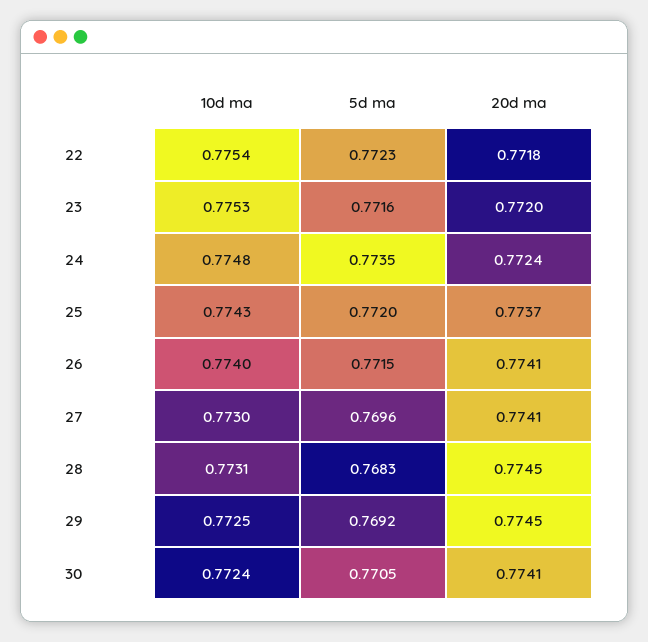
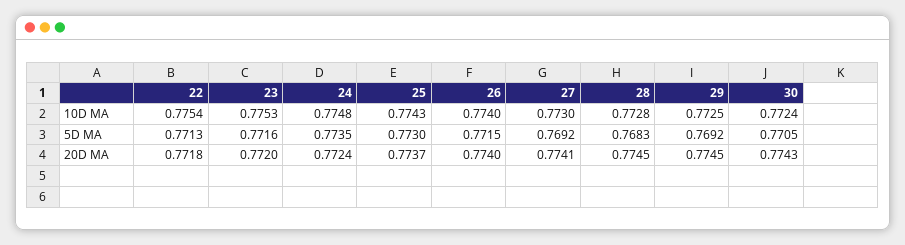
5d ma, 22: 0.7723 -> 0.7713
5d ma, 25: 0.772 -> 0.773
20d ma, 26: 0.7741 -> 0.774
5d ma, 27: 0.7696 -> 0.7692
10d ma, 28: 0.7731 -> 0.7728
20d ma, 30: 0.7741 -> 0.7743

